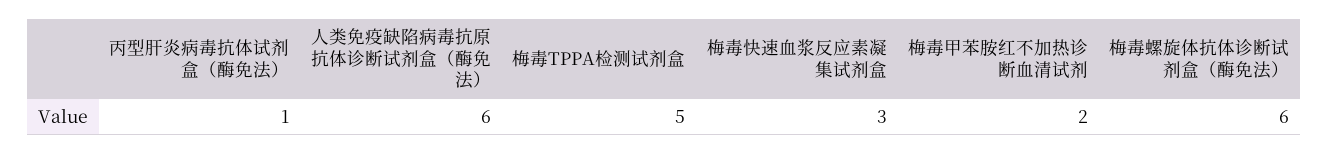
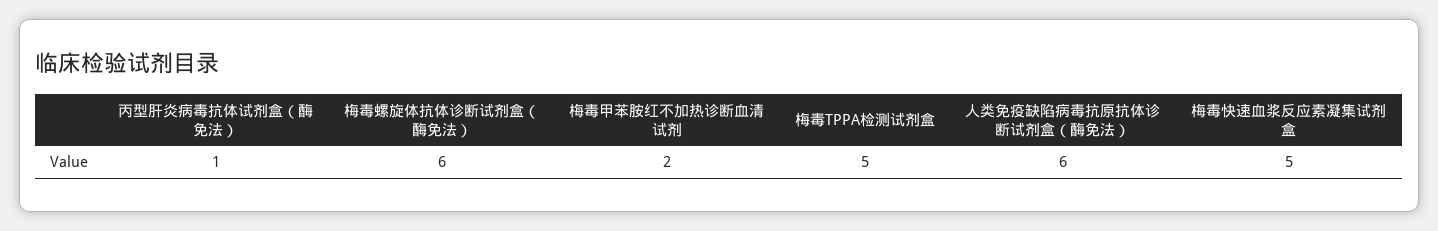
梅毒快速血浆反应素凝集试剂盒: 3 -> 5

